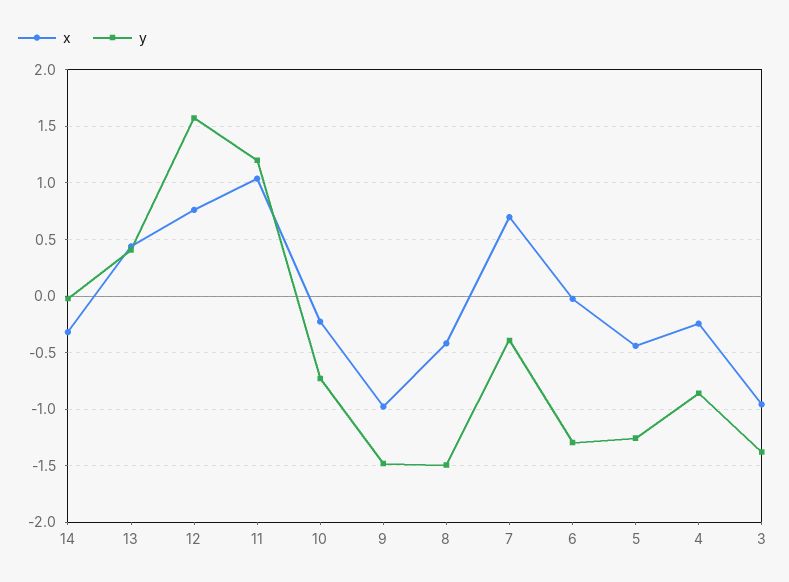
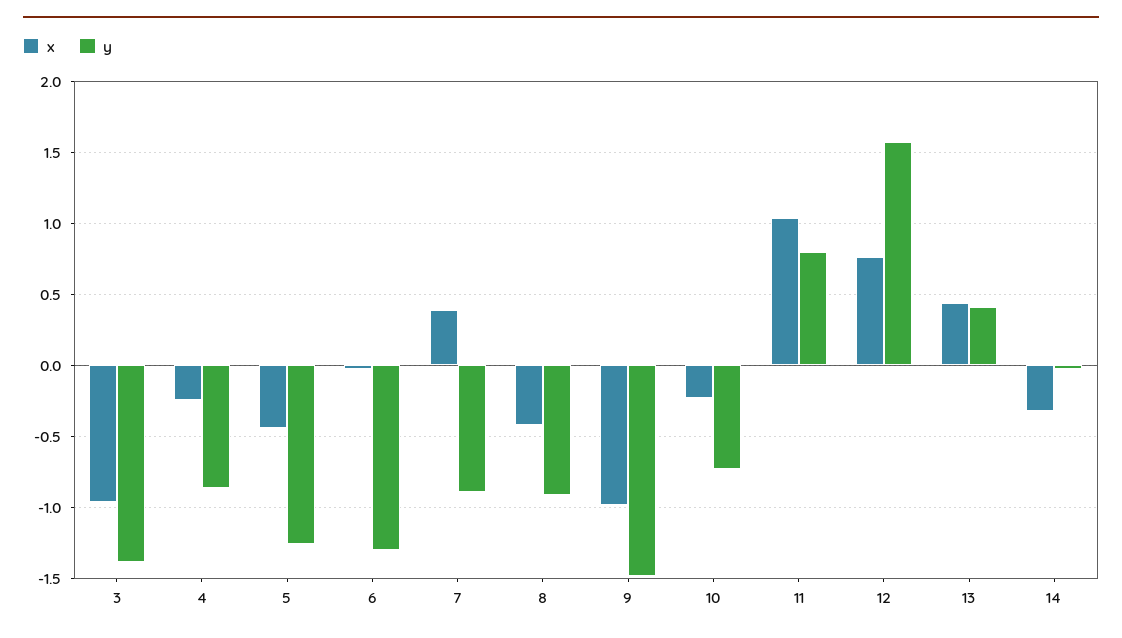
y, 11: 1.2 -> 0.8
y, 8: -1.5 -> -0.9
x, 7: 0.7 -> 0.4
y, 7: -0.4 -> -0.9

